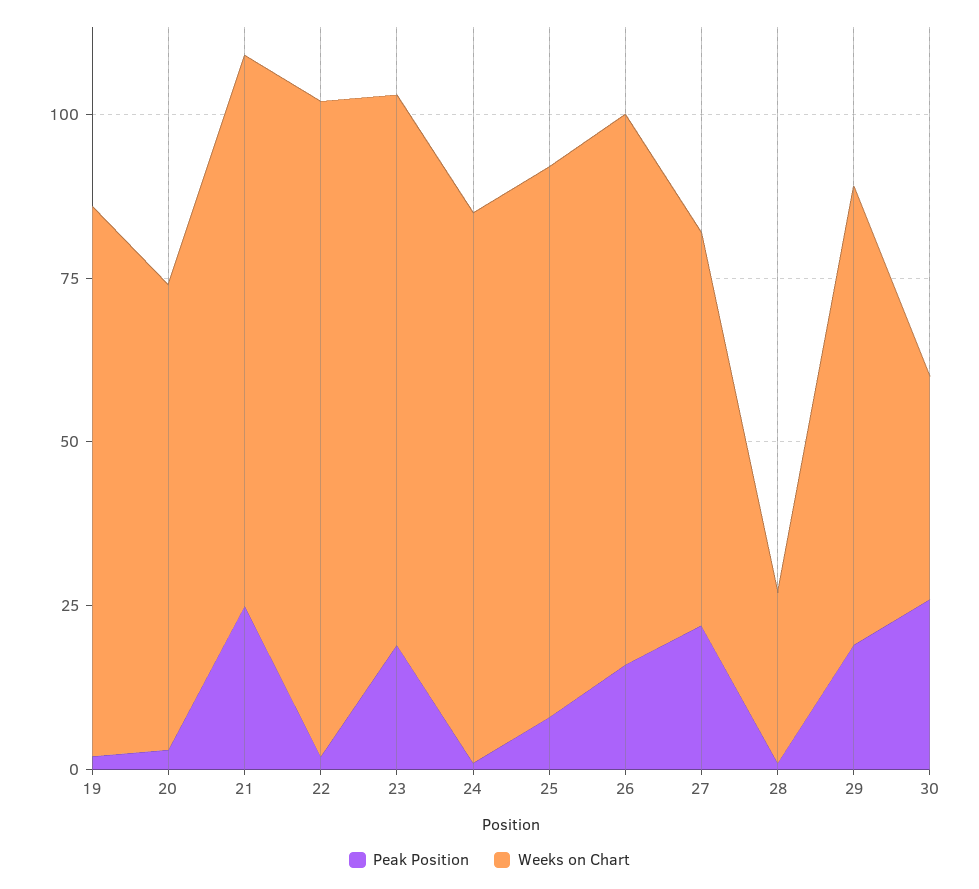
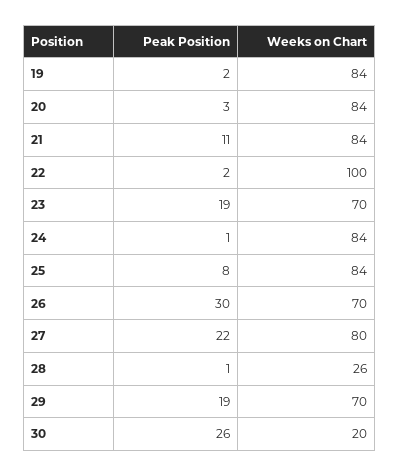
Weeks on Chart, 20: 70 -> 84
Peak Position, 21: 25 -> 11
Weeks on Chart, 23: 85 -> 70
Peak Position, 26: 15 -> 30
Weeks on Chart, 26: 85 -> 70
Weeks on Chart, 27: 60 -> 80
Weeks on Chart, 30: 35 -> 20

